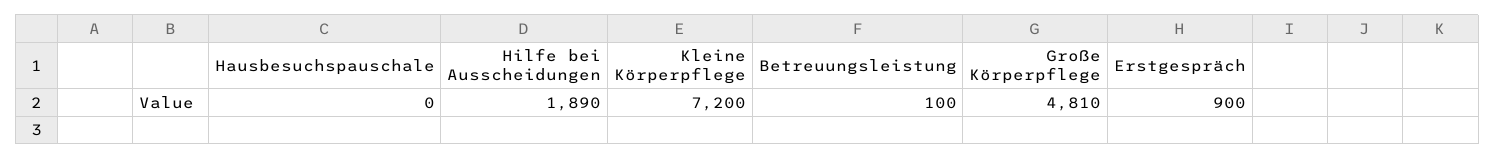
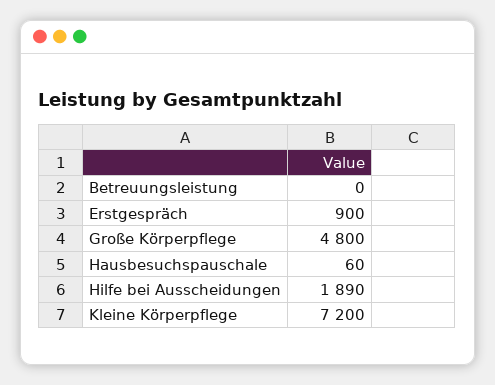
Hausbesuchspauschale: 0 -> 60
Betreuungsleistung: 100 -> 0
Große Körperpflege: 4810 -> 4800

